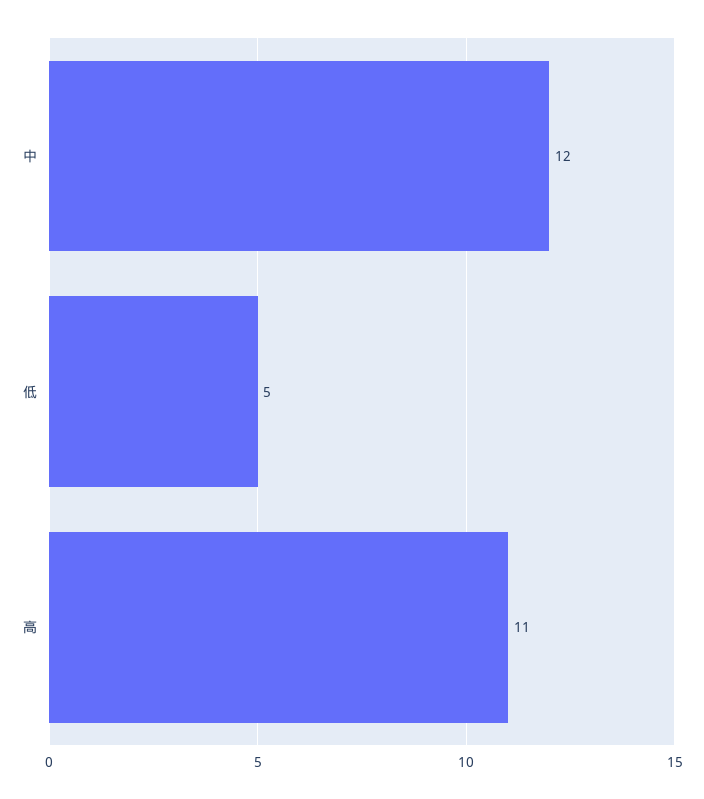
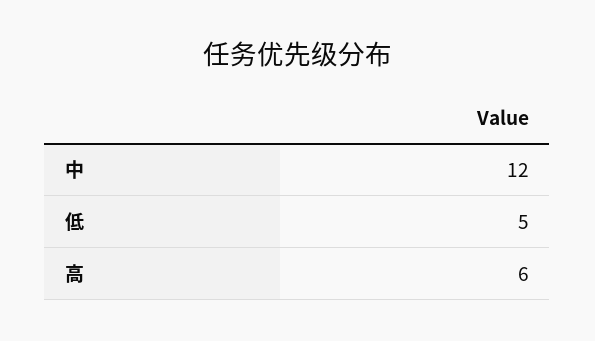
高: 11 -> 6

